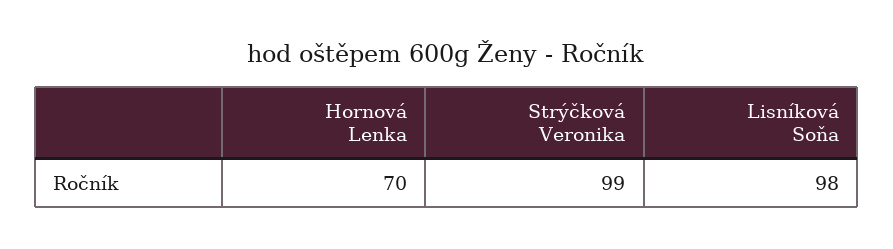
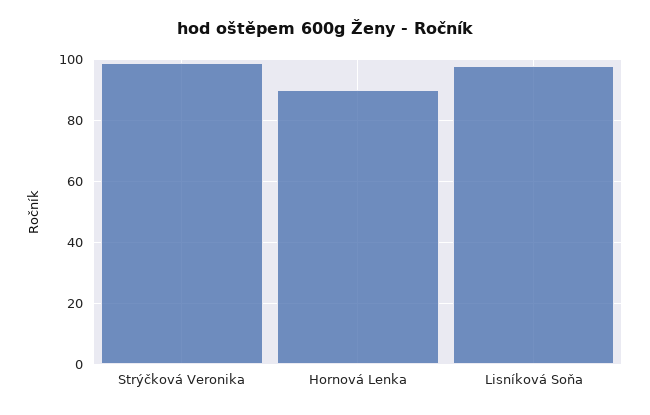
Hornová Lenka: 70 -> 90

